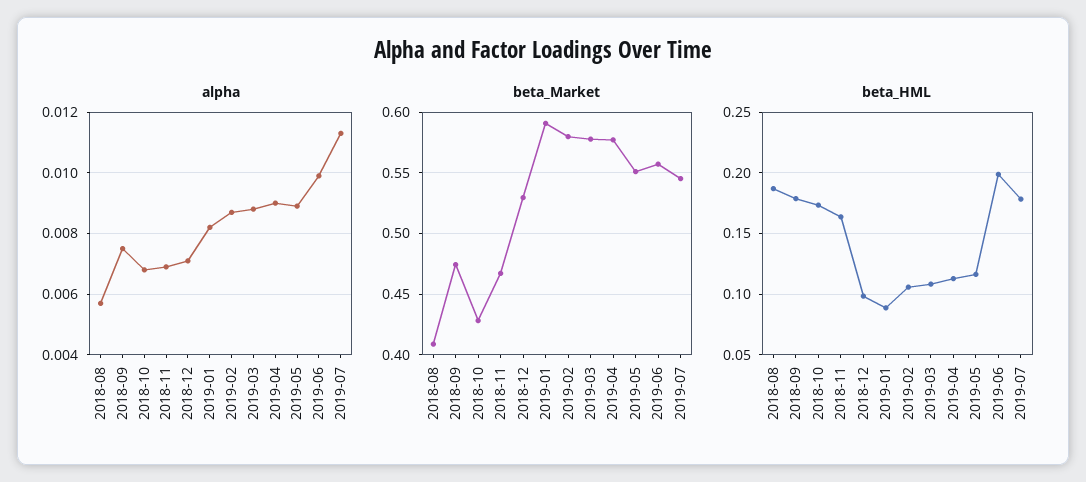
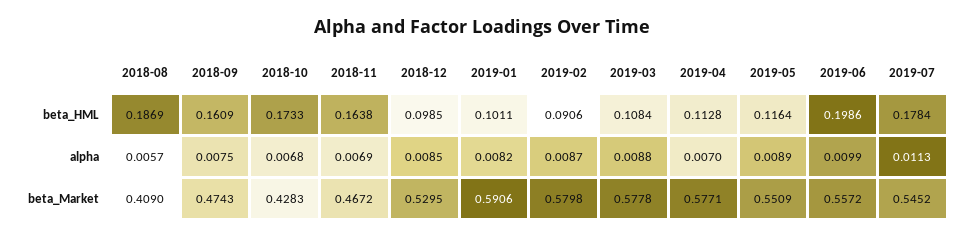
alpha, 2018-12: 0.007 -> 0.0085
alpha, 2019-04: 0.009 -> 0.007
beta_HML, 2018-09: 0.18 -> 0.1609
beta_HML, 2019-01: 0.09 -> 0.1011
beta_HML, 2019-02: 0.105 -> 0.0906

